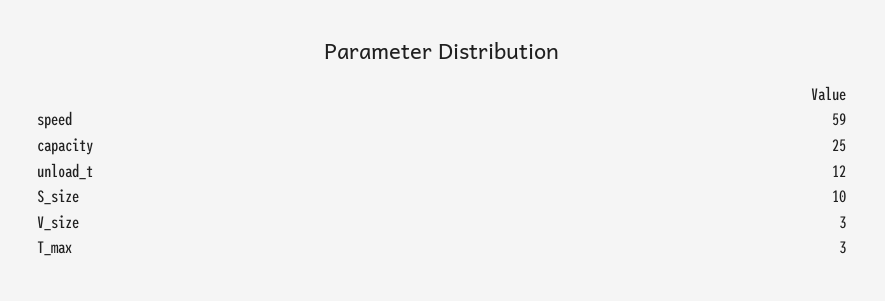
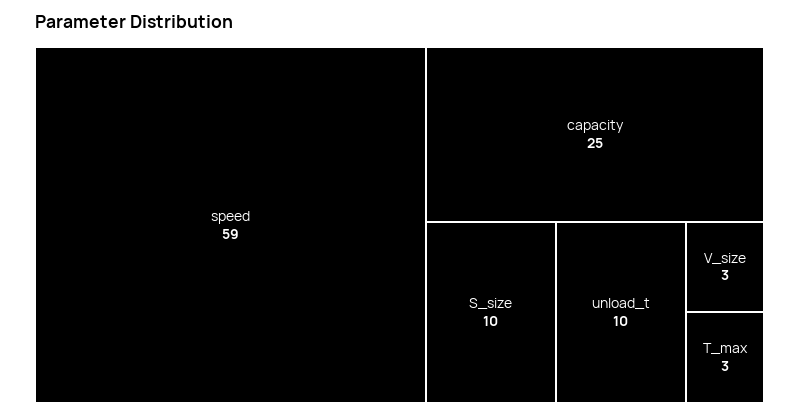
unload_t: 12 -> 10

